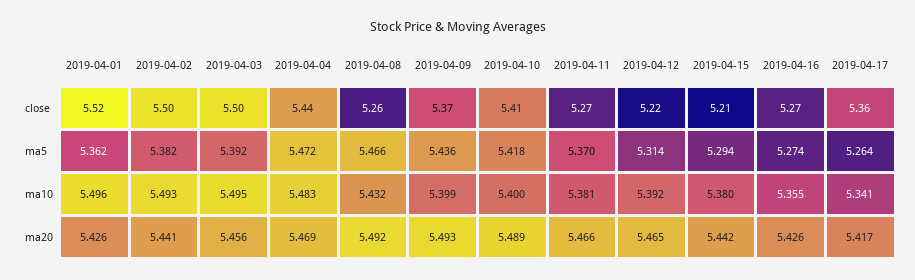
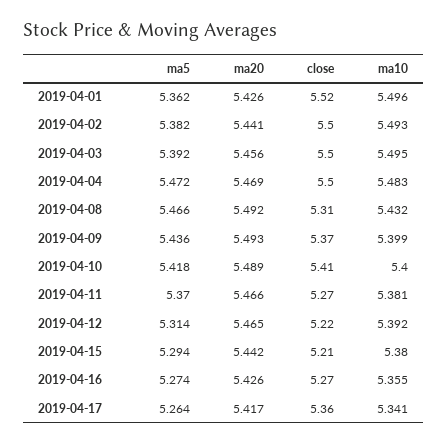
2019-04-04, close: 5.44 -> 5.5
2019-04-08, close: 5.26 -> 5.31

